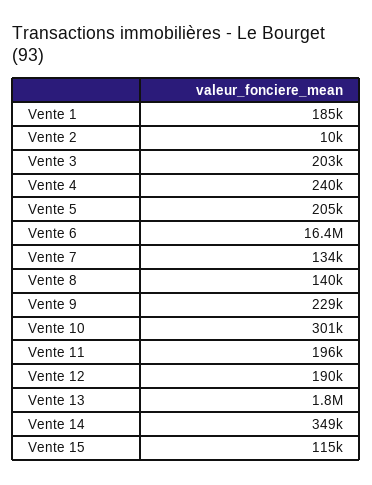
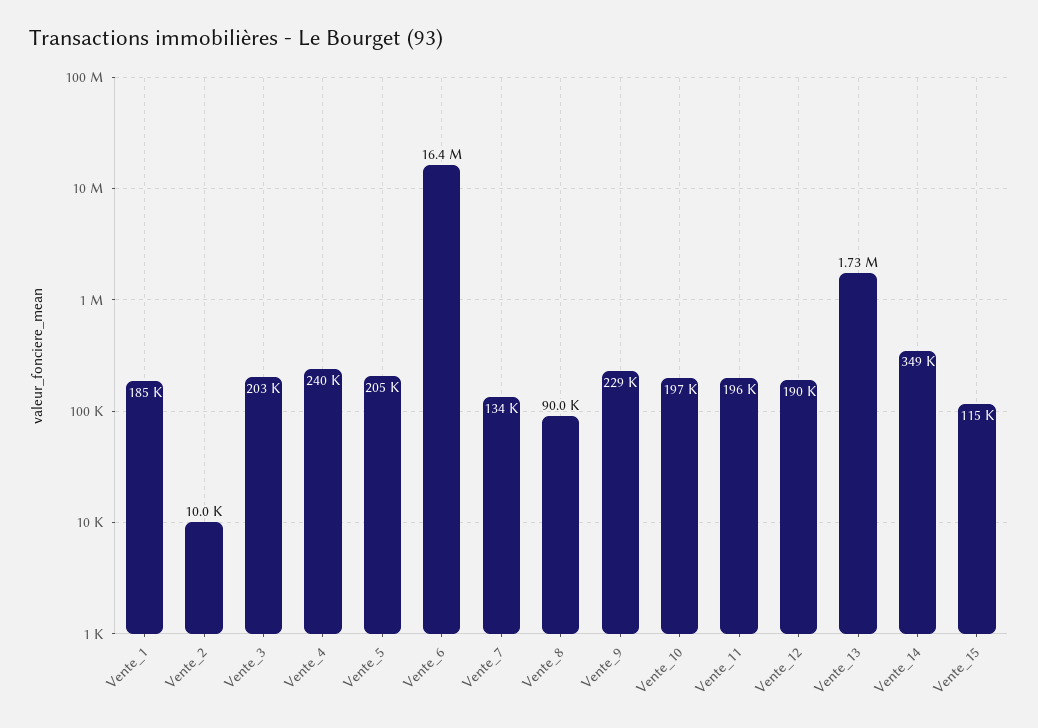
Vente 8: 140000 -> 90000
Vente 10: 301000 -> 197000
Vente 13: 1800000 -> 1730000

